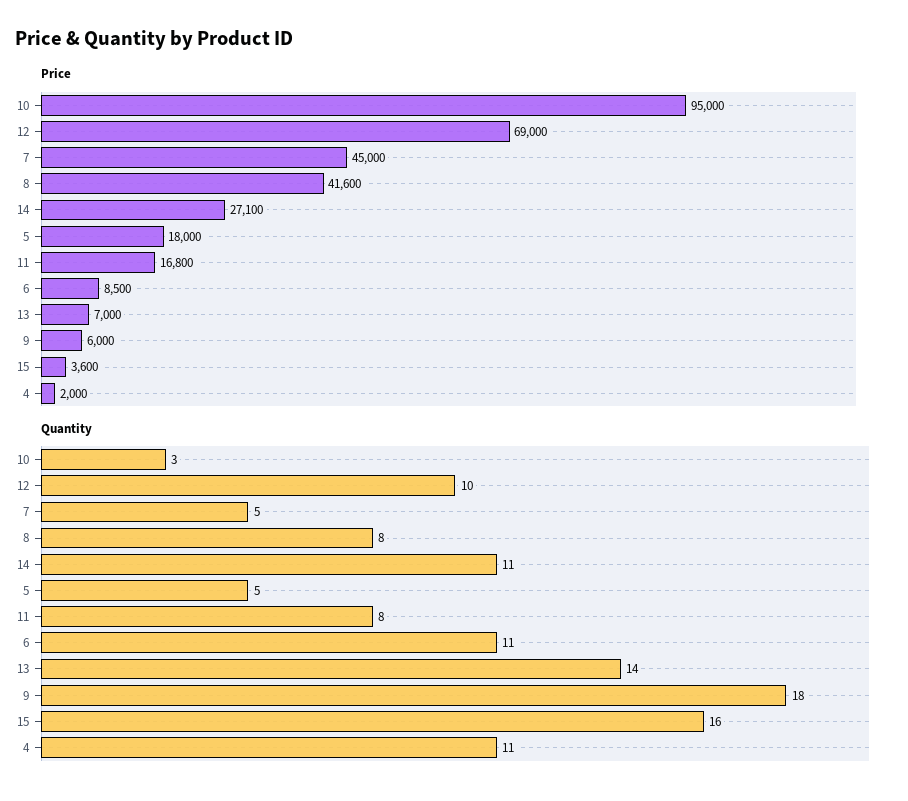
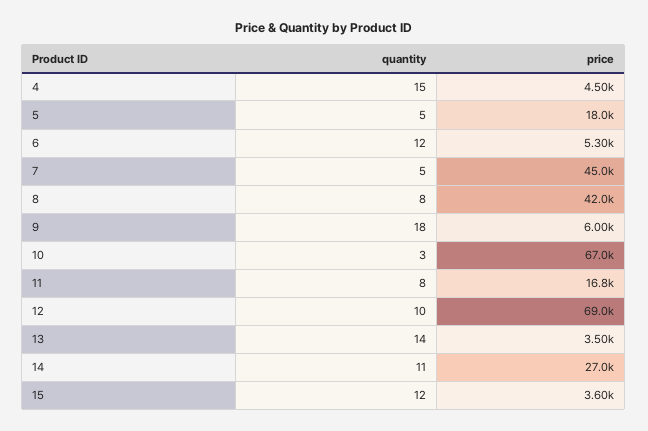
Price, 10: 95000 -> 67000
Price, 8: 41600 -> 42000
Price, 14: 27100 -> 27000
Price, 6: 8500 -> 5300
Price, 13: 7000 -> 3500
Price, 4: 2000 -> 4500
Quantity, 6: 11 -> 12
Quantity, 15: 16 -> 12
Quantity, 4: 11 -> 15

